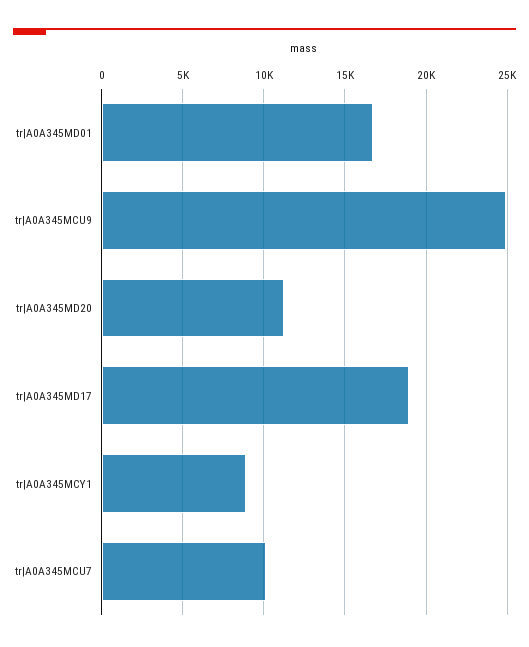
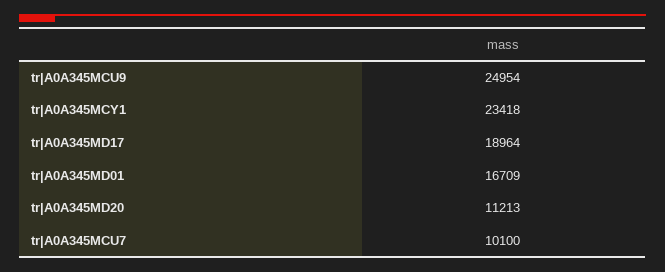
tr|A0A345MCY1: 9000 -> 23418

